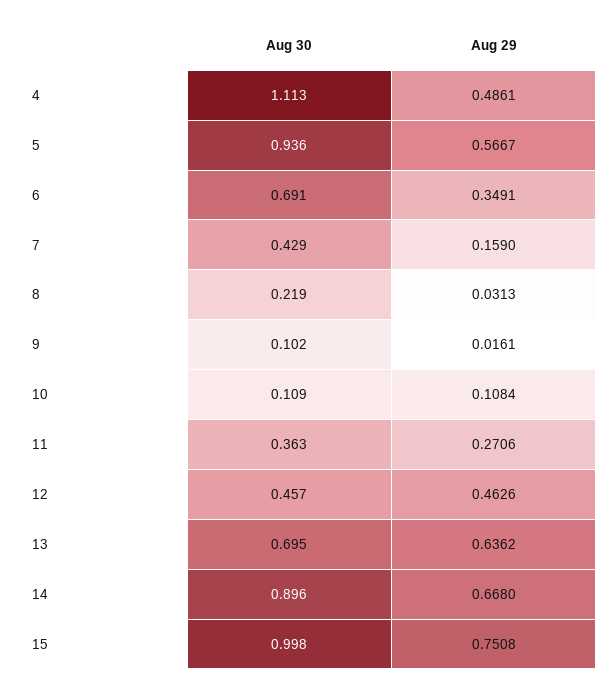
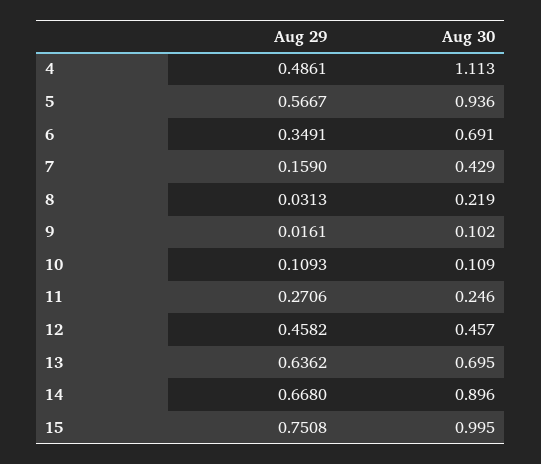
Aug 29, 10: 0.1084 -> 0.1093
Aug 30, 11: 0.363 -> 0.246
Aug 29, 12: 0.4626 -> 0.4582
Aug 30, 15: 0.998 -> 0.995

